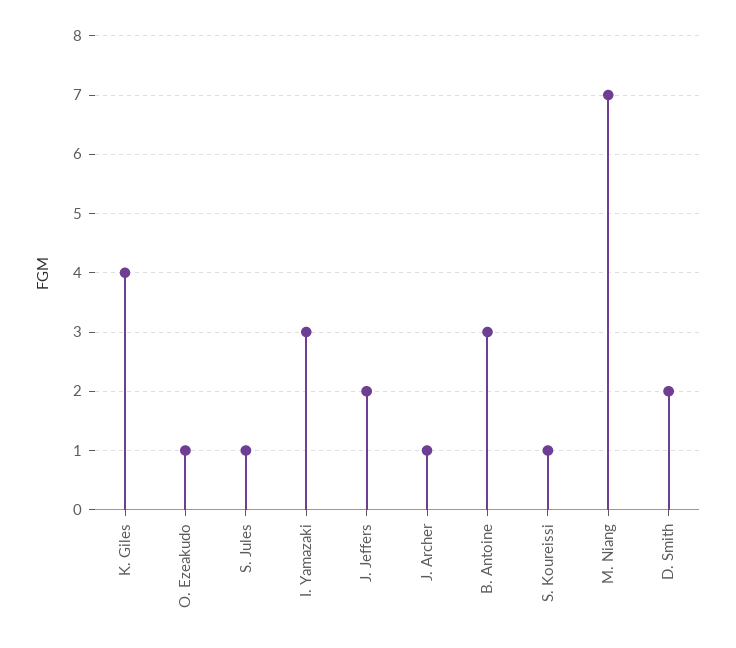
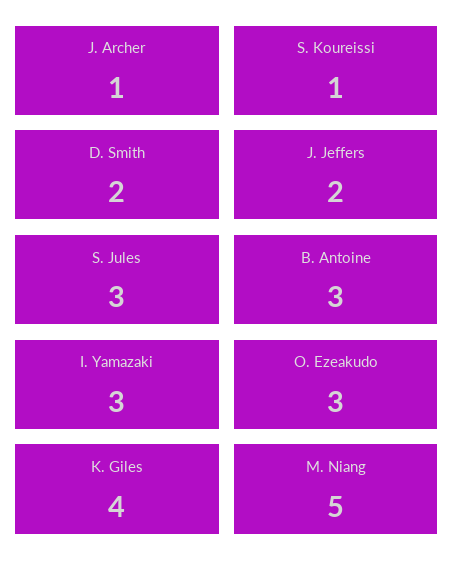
O. Ezeakudo: 1 -> 3
S. Jules: 1 -> 3
M. Niang: 7 -> 5

